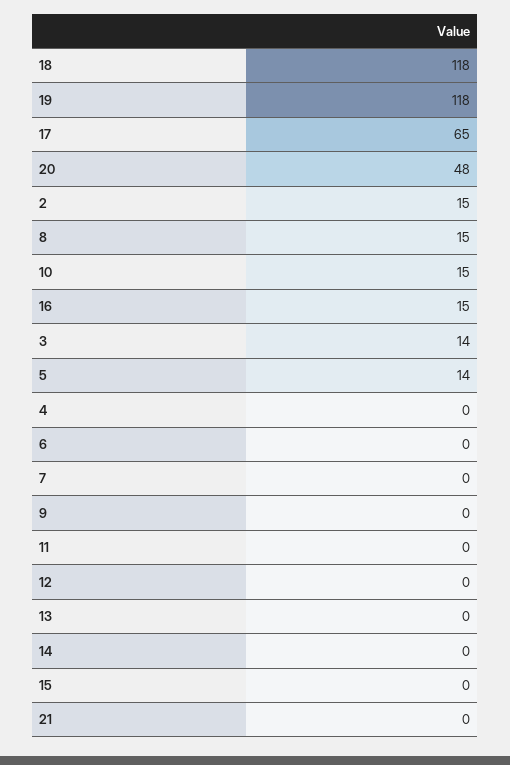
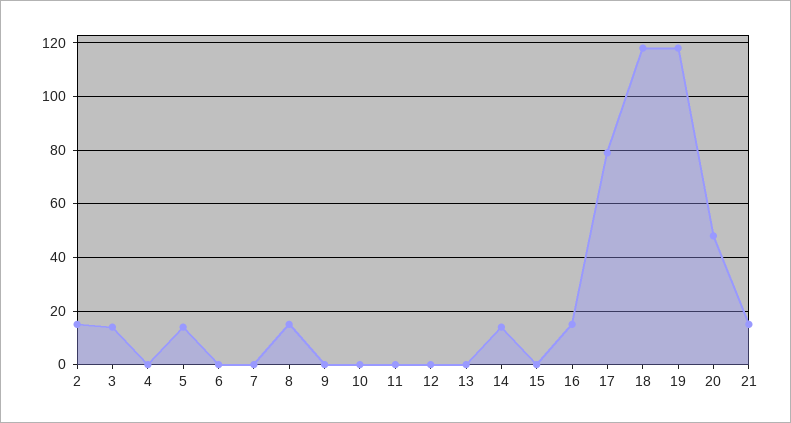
17: 65 -> 80
10: 15 -> 0
14: 0 -> 15
21: 0 -> 15

